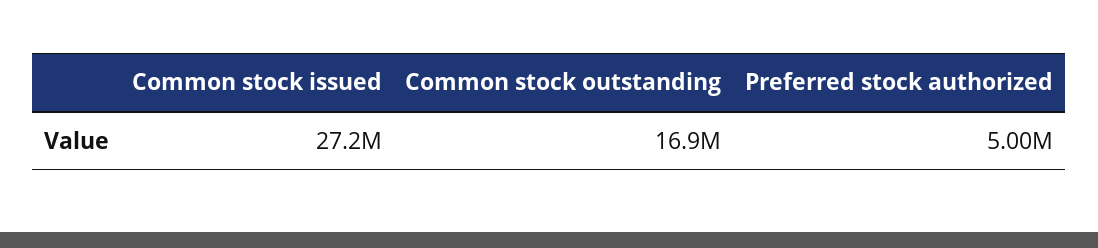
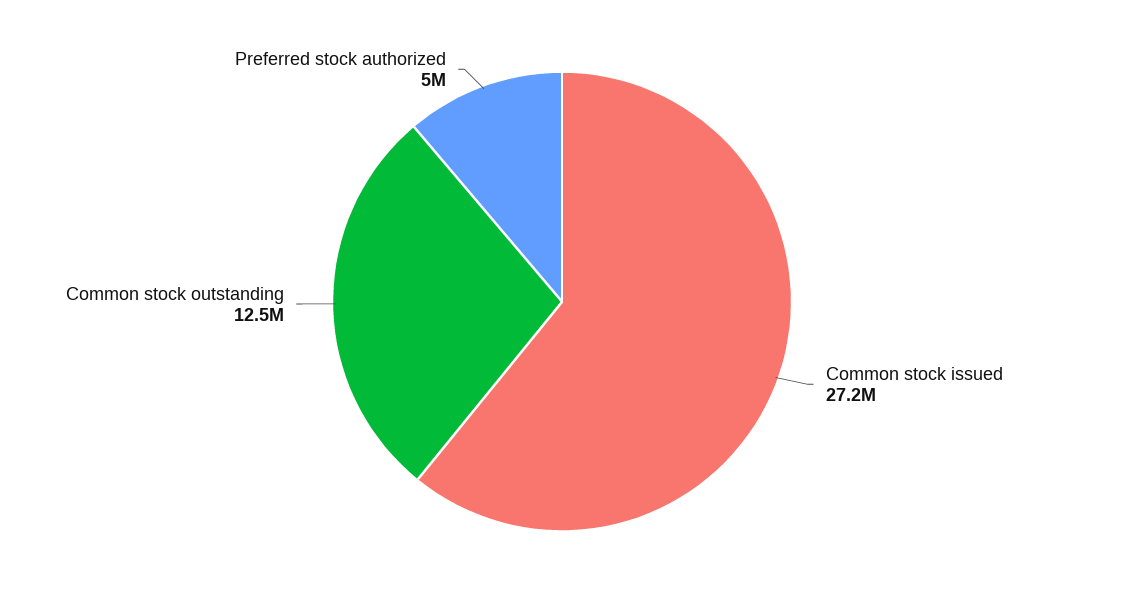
Common stock outstanding: 16900000 -> 12500000

